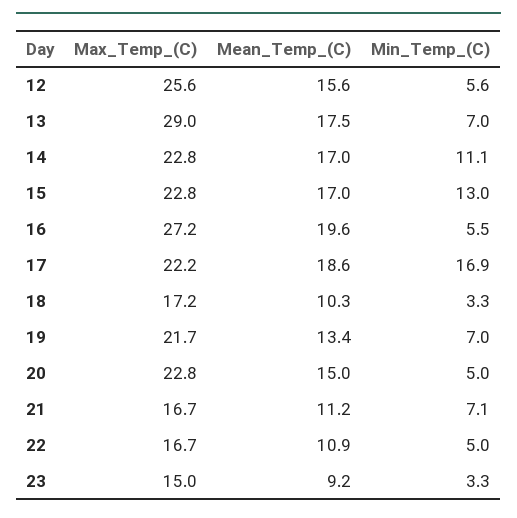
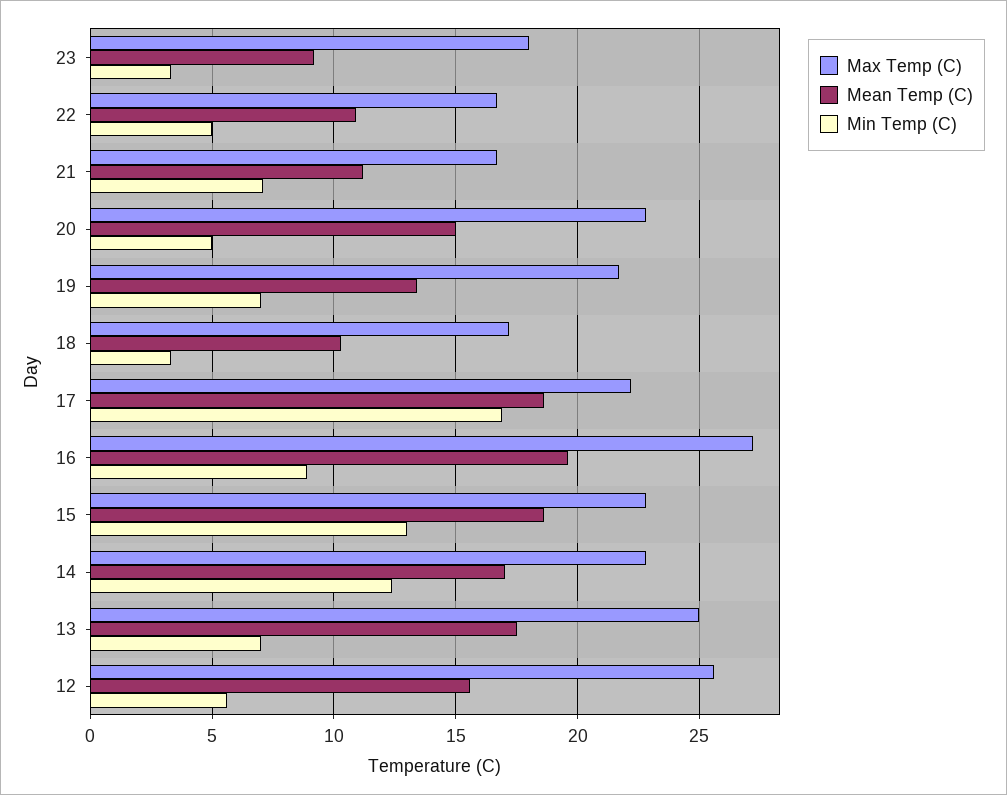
Max_Temp_(C), 13: 29 -> 25
Min_Temp_(C), 14: 11.1 -> 12.5
Mean_Temp_(C), 15: 17 -> 18.5
Min_Temp_(C), 16: 5.5 -> 9
Max_Temp_(C), 23: 15 -> 18

